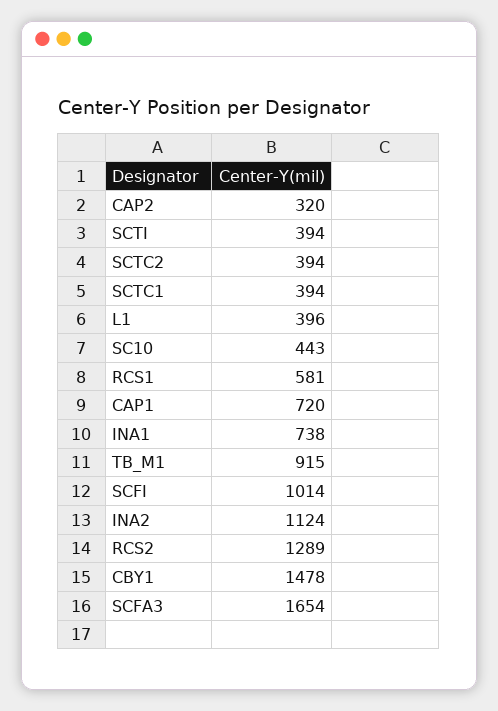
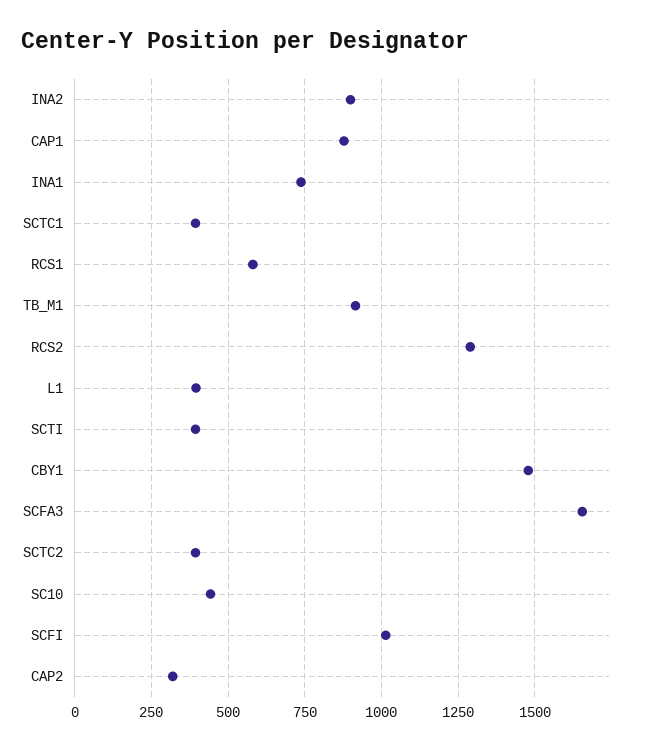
CAP1: 720 -> 875
INA2: 1124 -> 900

